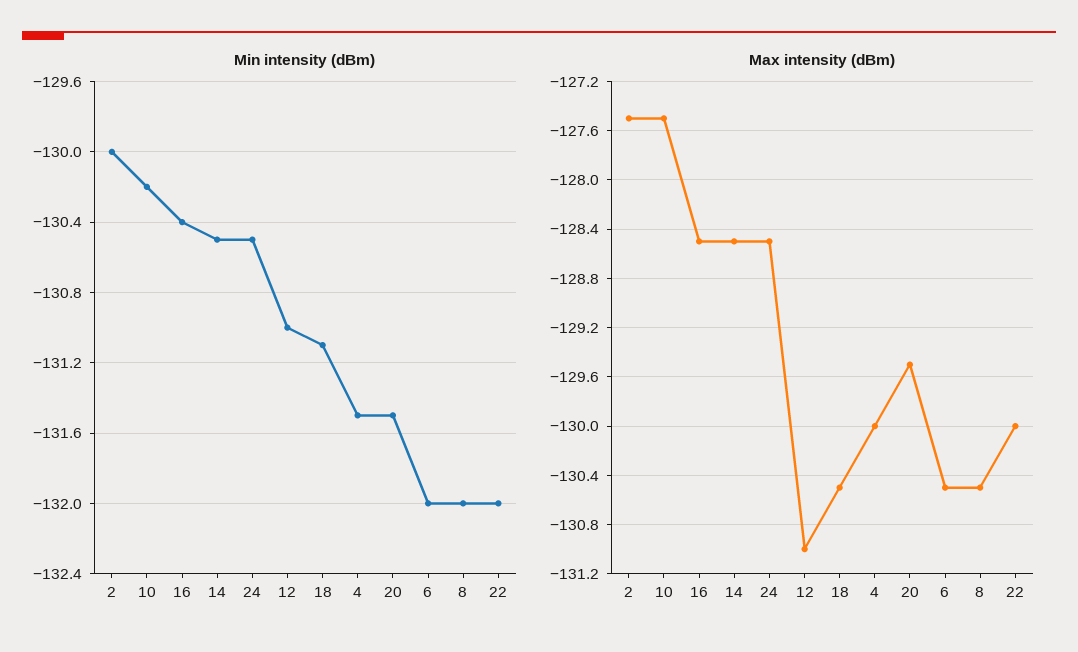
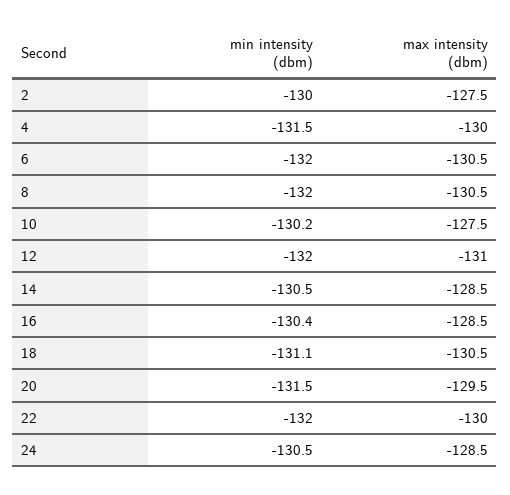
Min intensity (dBm), 12: -131 -> -132

